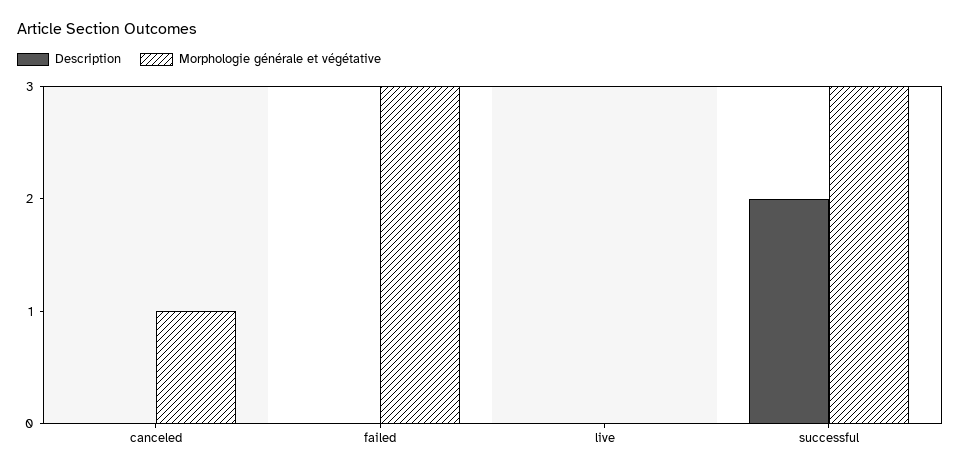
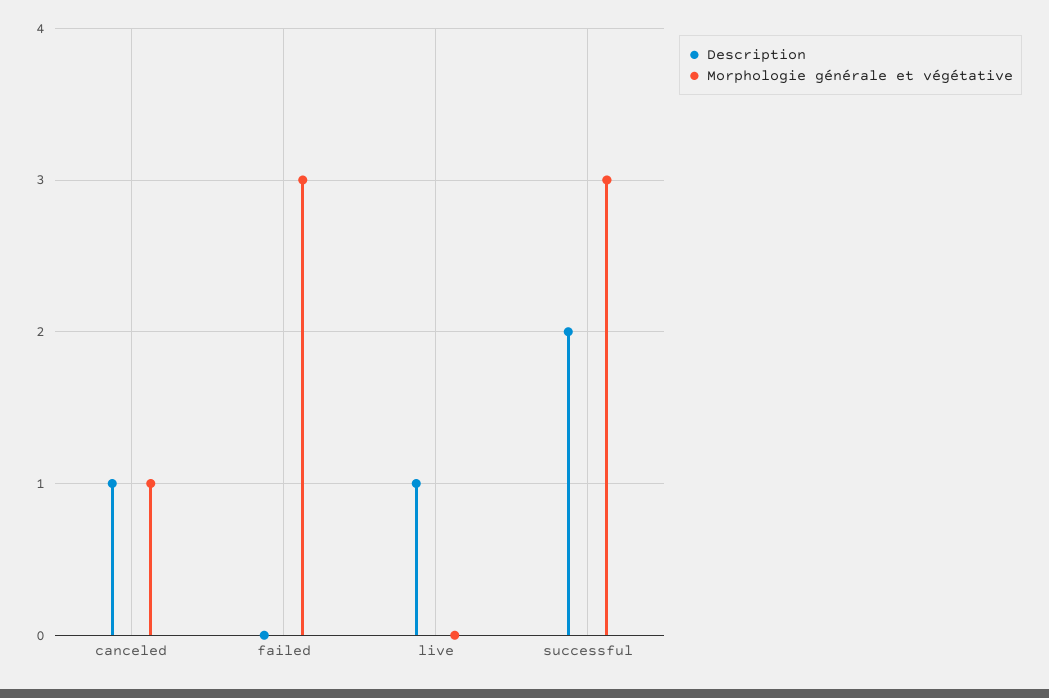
Description, canceled: 0 -> 1
Description, live: 0 -> 1

